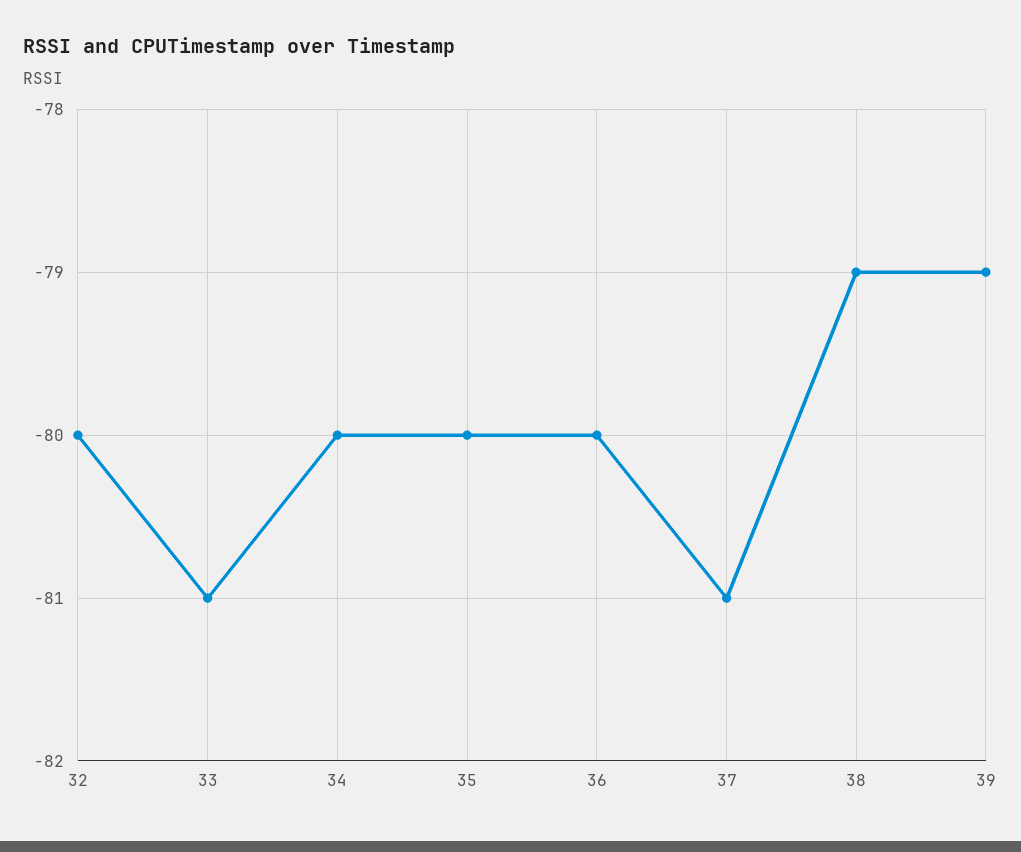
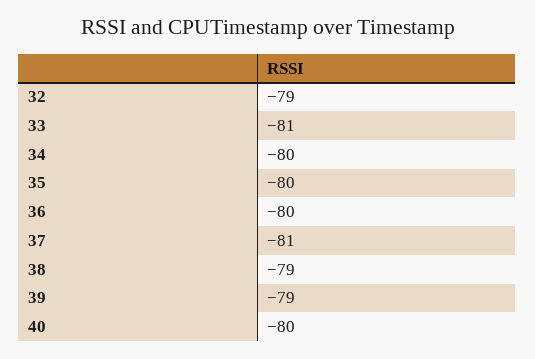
32: -80 -> -79
40: none -> -80

